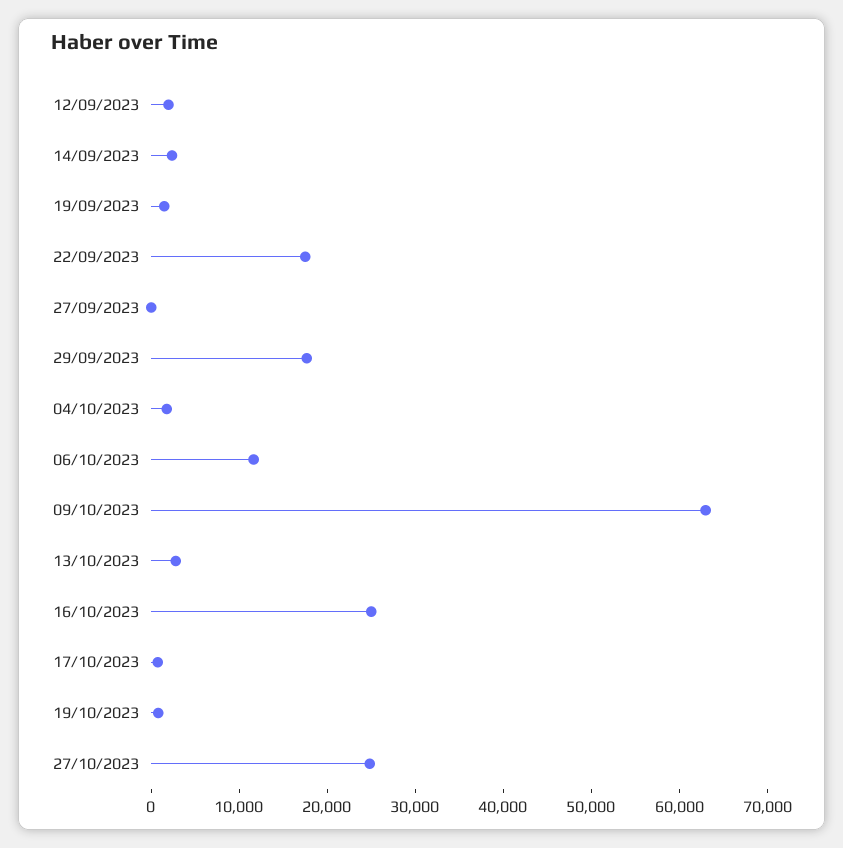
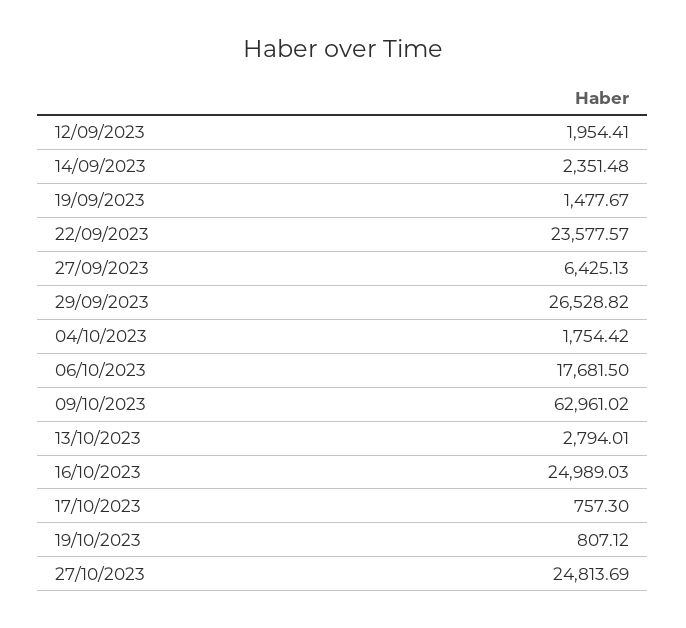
22/09/2023: 18000 -> 23577.57
27/09/2023: 0 -> 6425.13
29/09/2023: 18000 -> 26528.82
06/10/2023: 12000 -> 17681.5

